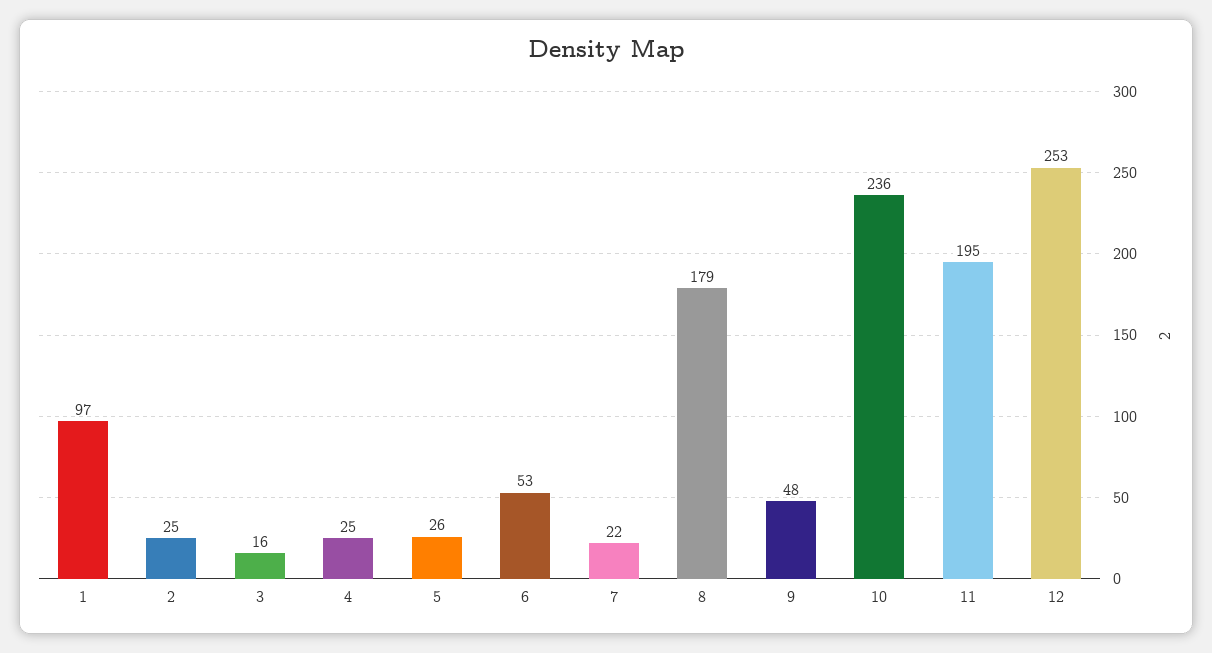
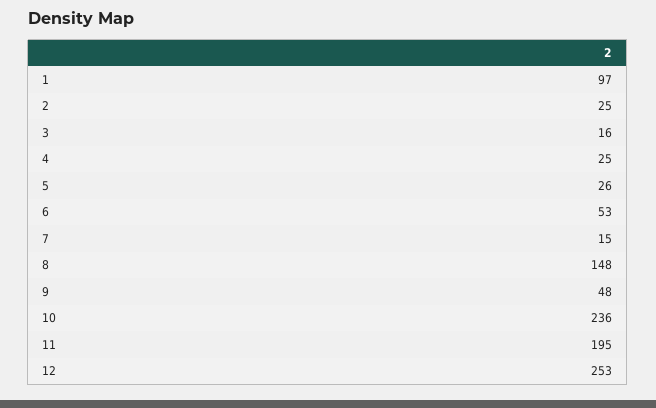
7: 22 -> 15
8: 179 -> 148

